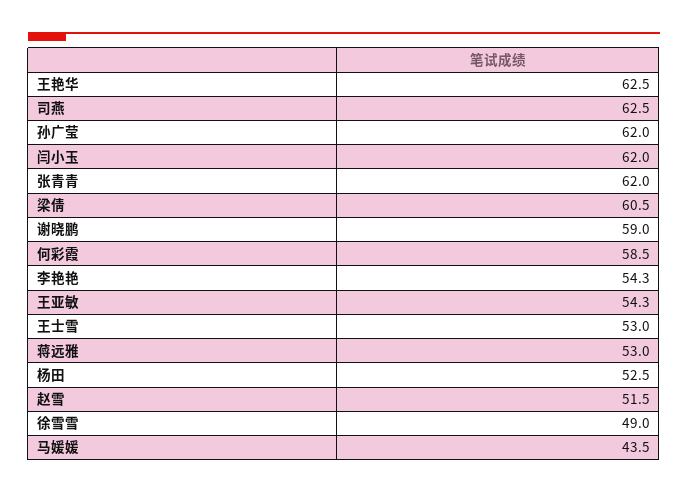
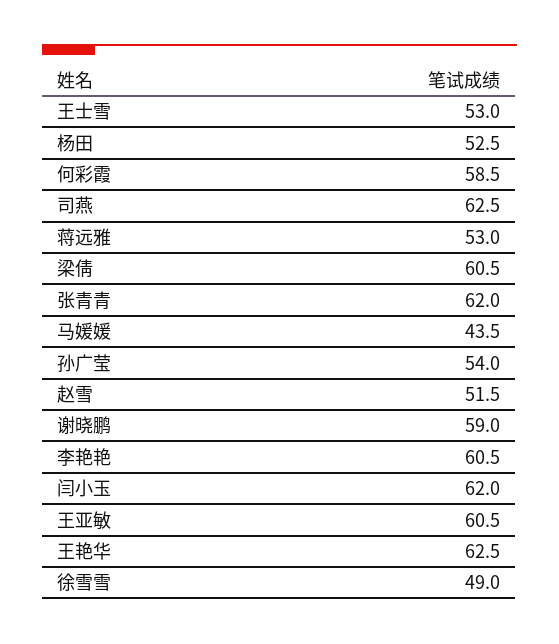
孙广莹: 62 -> 54
李艳艳: 54.3 -> 60.5
王亚敏: 54.3 -> 60.5

